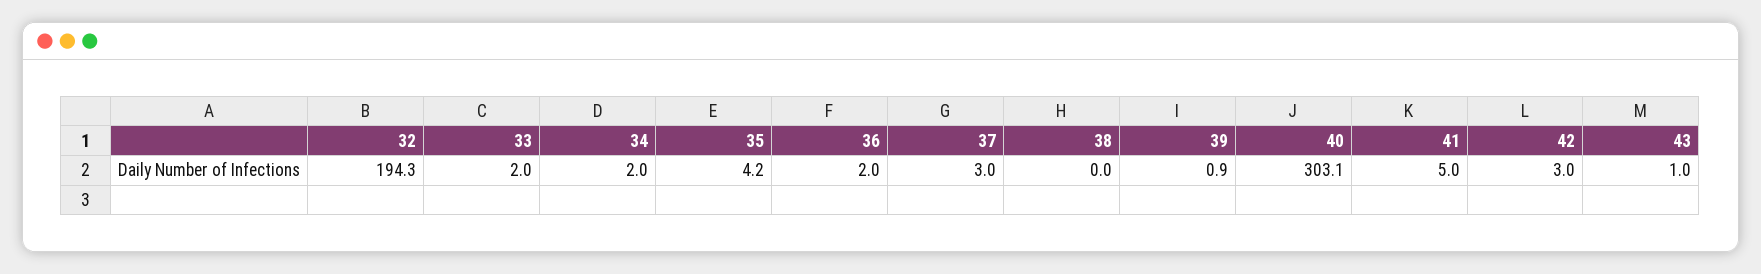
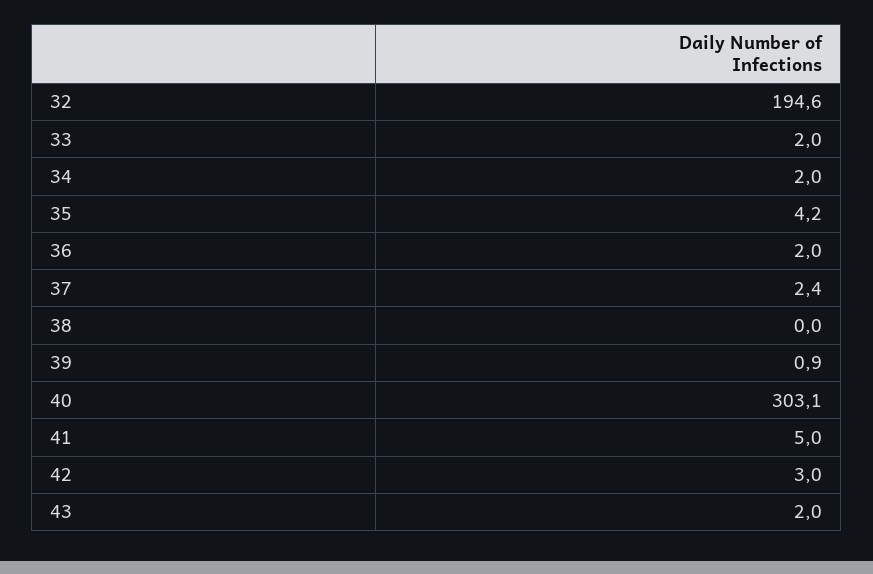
32: 194.3 -> 194.6
37: 3 -> 2.4
43: 1 -> 2

